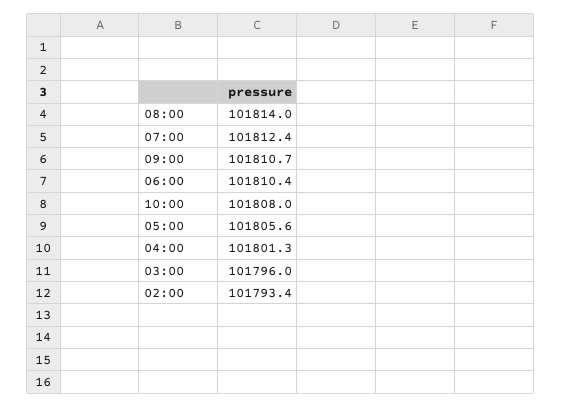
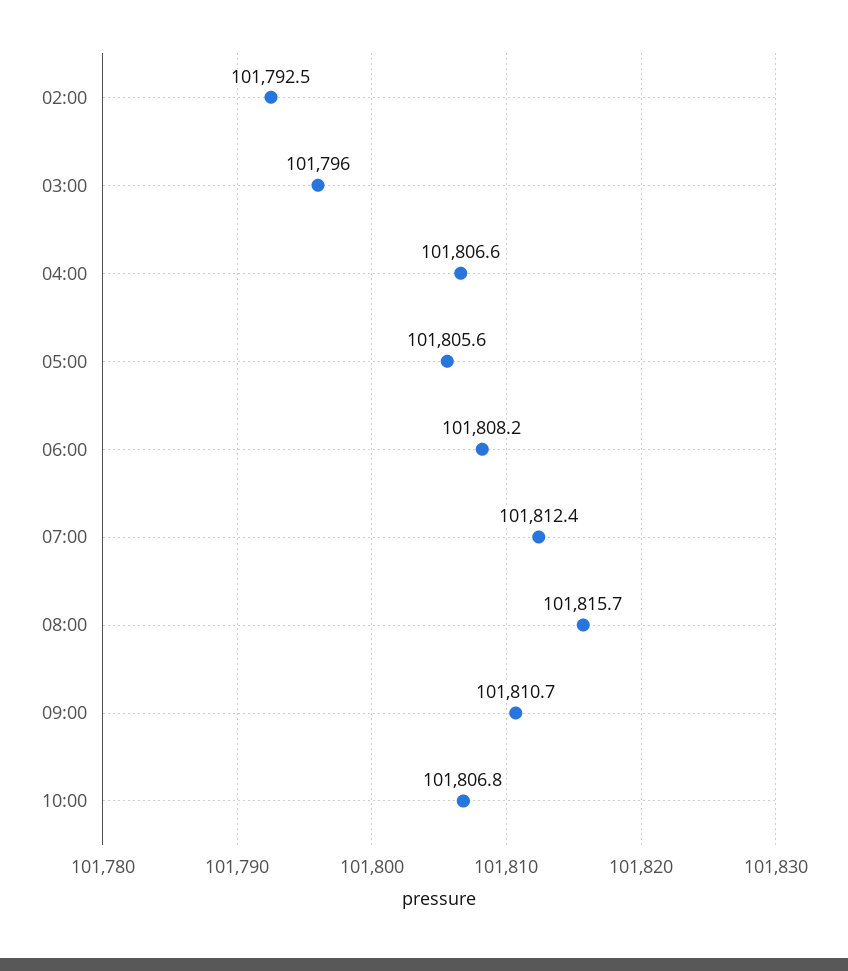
08:00: 101814 -> 101815.7
06:00: 101810.4 -> 101808.2
10:00: 101808 -> 101806.8
04:00: 101801.3 -> 101806.6
02:00: 101793.4 -> 101792.5

